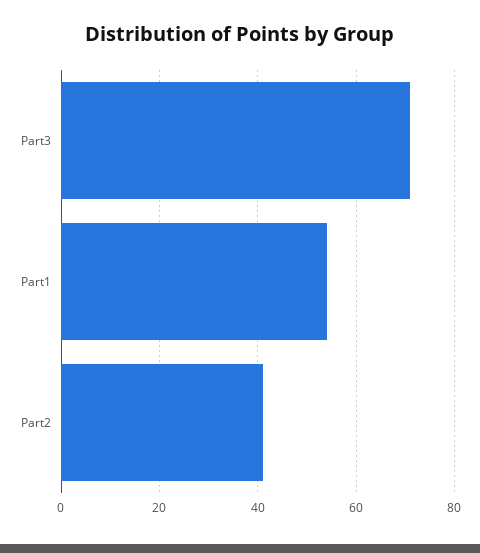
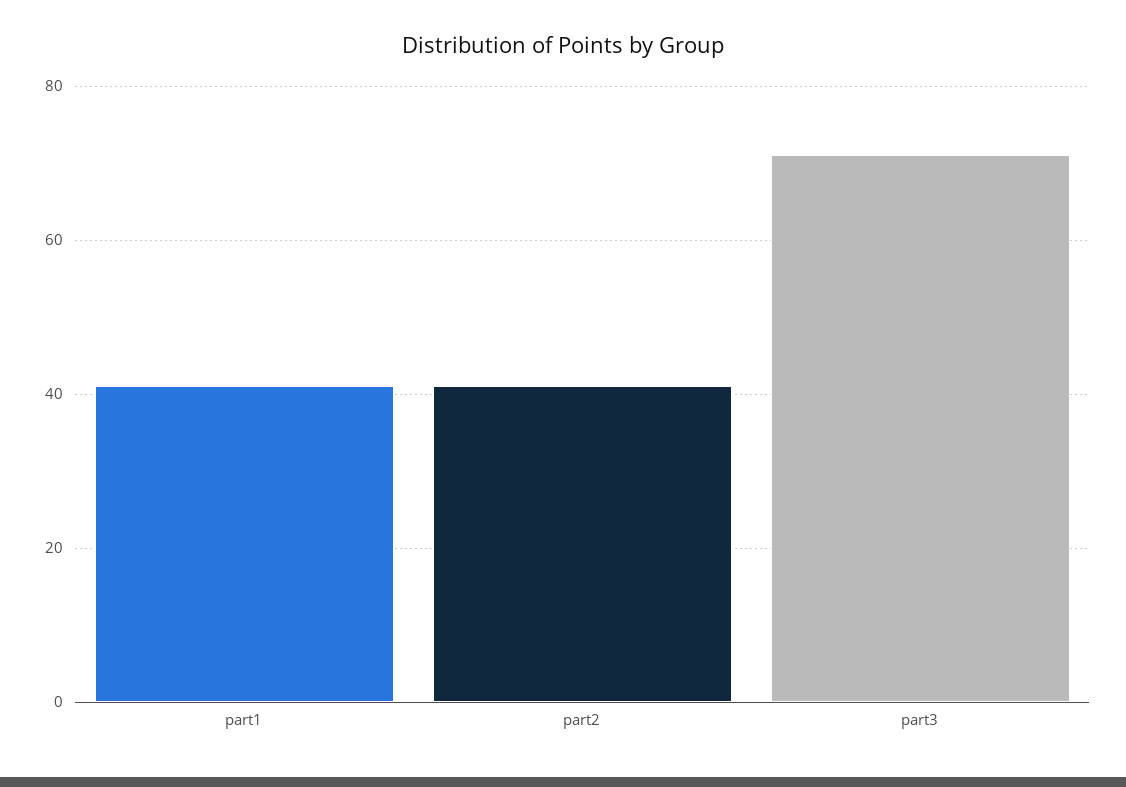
Part1: 55 -> 40

